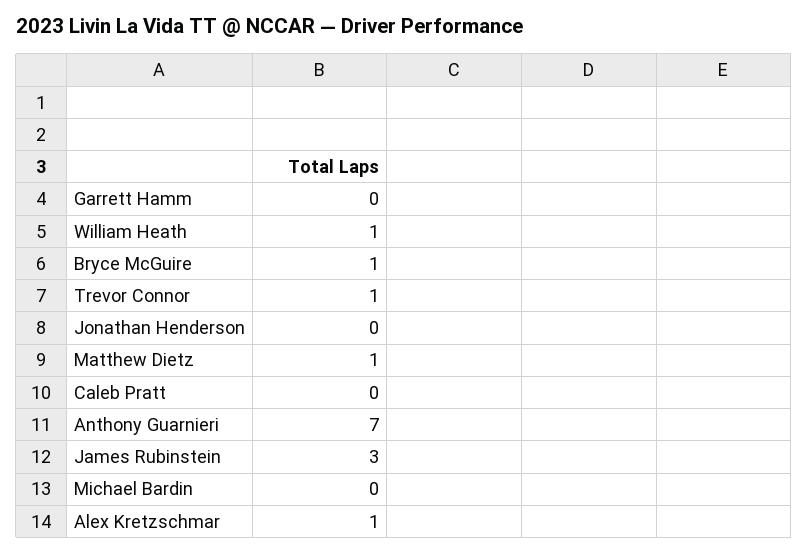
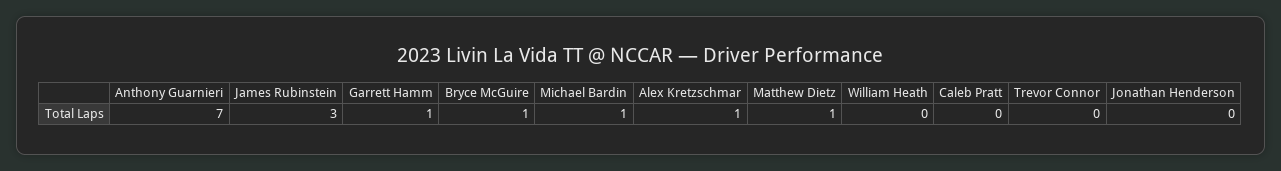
Garrett Hamm: 0 -> 1
William Heath: 1 -> 0
Trevor Connor: 1 -> 0
Michael Bardin: 0 -> 1

